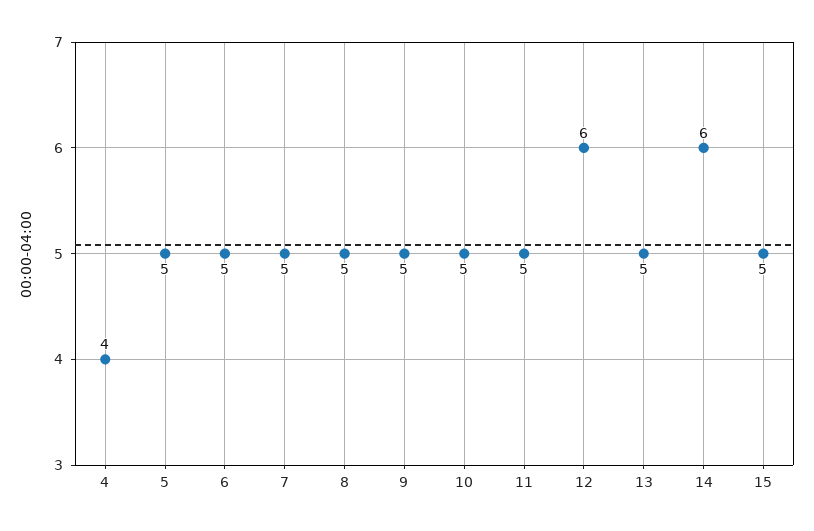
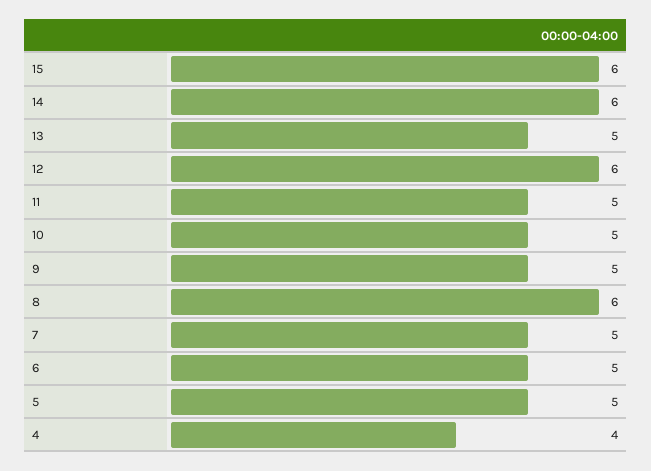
8: 5 -> 6
15: 5 -> 6

